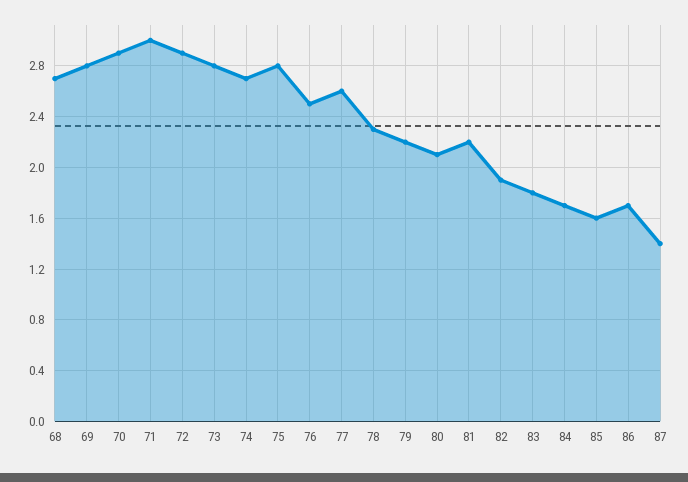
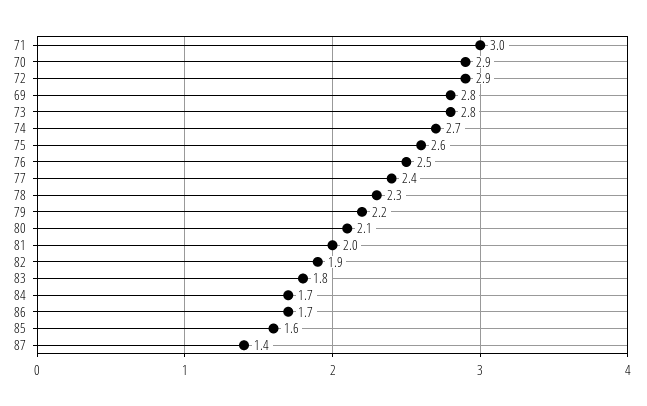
68: 2.7 -> none
75: 2.8 -> 2.6
77: 2.6 -> 2.4
81: 2.2 -> 2

